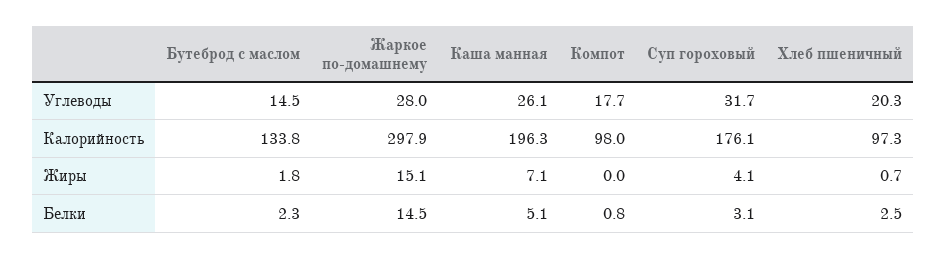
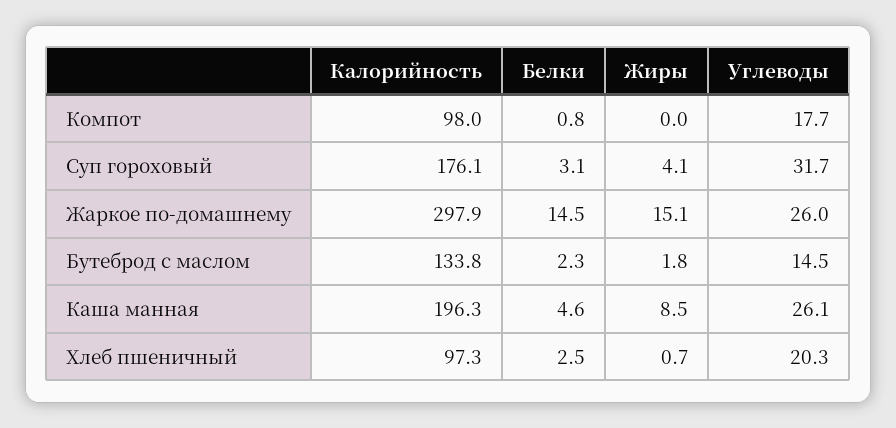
Жаркое по-домашнему, Углеводы: 28 -> 26
Каша манная, Жиры: 7.1 -> 8.5
Каша манная, Белки: 5.1 -> 4.6

